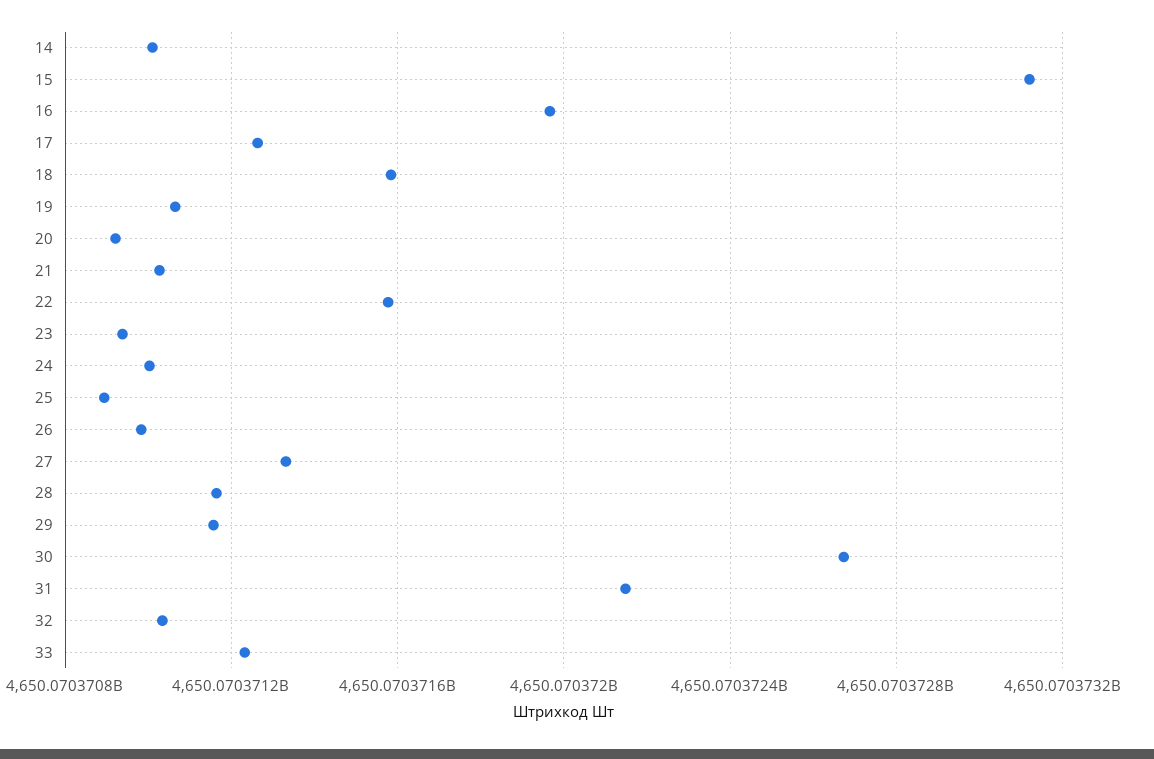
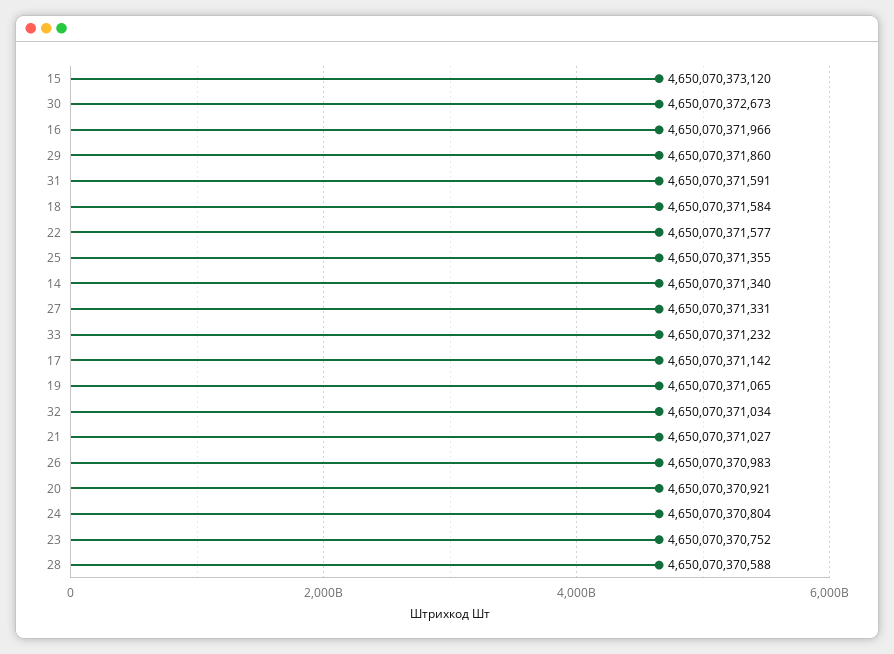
14: 4650070371000 -> 4650070371340
17: 4650070371250 -> 4650070371142
23: 4650070370950 -> 4650070370752
24: 4650070371000 -> 4650070370804
25: 4650070370900 -> 4650070371355
28: 4650070371150 -> 4650070370588
29: 4650070371150 -> 4650070371860
31: 4650070372150 -> 4650070371591

